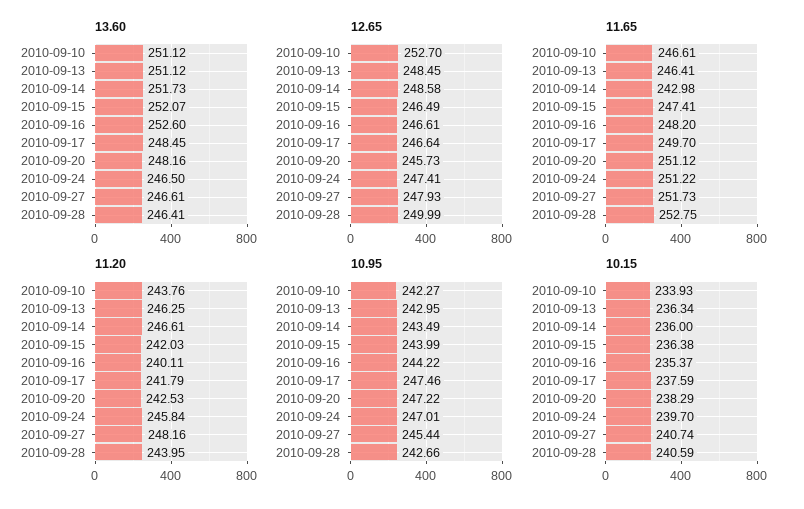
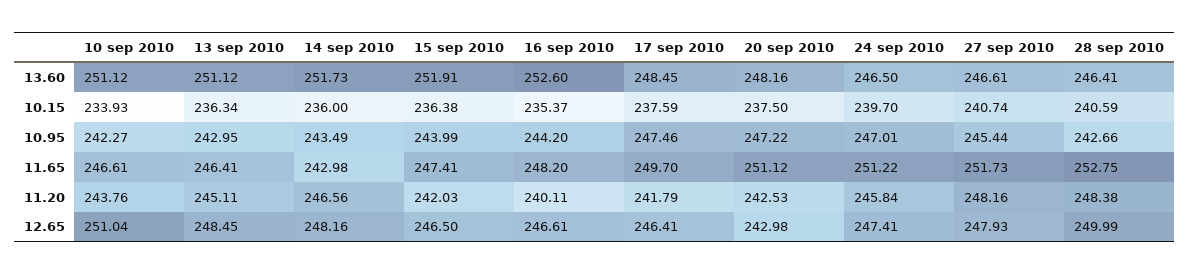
13.60, 2010-09-15: 252.07 -> 251.91
12.65, 2010-09-10: 252.7 -> 251.04
12.65, 2010-09-14: 248.58 -> 248.16
12.65, 2010-09-15: 246.49 -> 246.5
12.65, 2010-09-17: 246.64 -> 246.41
12.65, 2010-09-20: 245.73 -> 242.98
11.20, 2010-09-13: 246.25 -> 245.11
11.20, 2010-09-14: 246.61 -> 246.56
11.20, 2010-09-28: 243.95 -> 248.38
10.95, 2010-09-16: 244.22 -> 244.2
10.15, 2010-09-20: 238.29 -> 237.5

